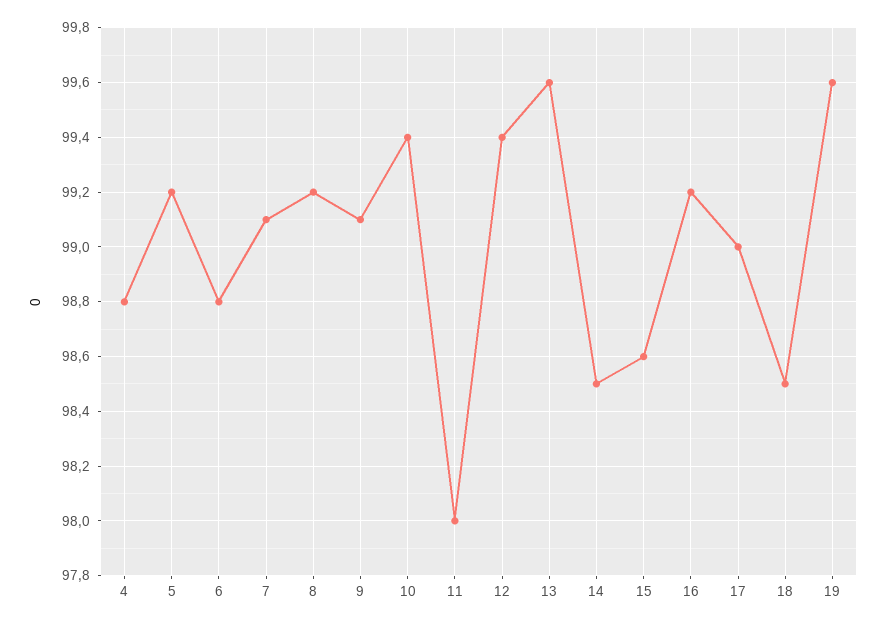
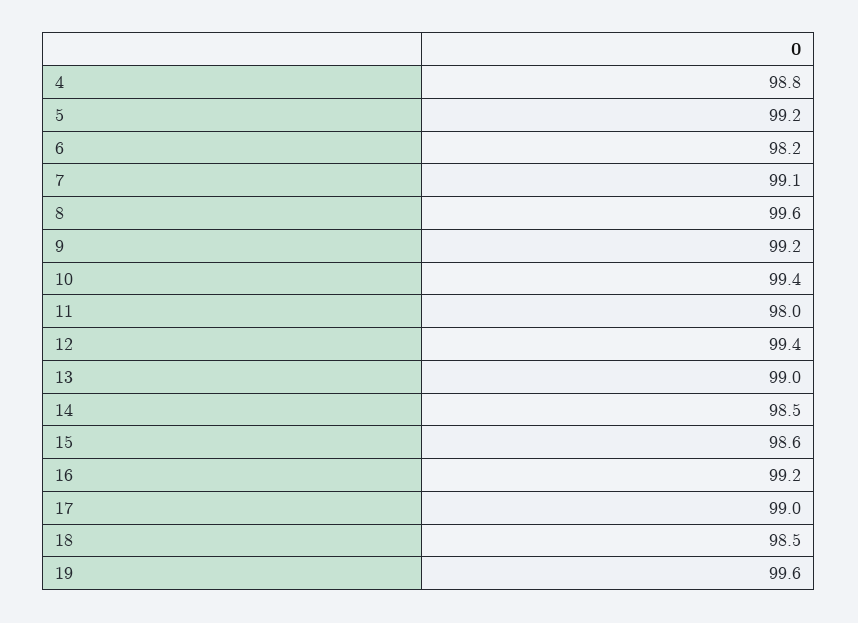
6: 98.8 -> 98.2
8: 99.2 -> 99.6
9: 99.1 -> 99.2
13: 99.6 -> 99

